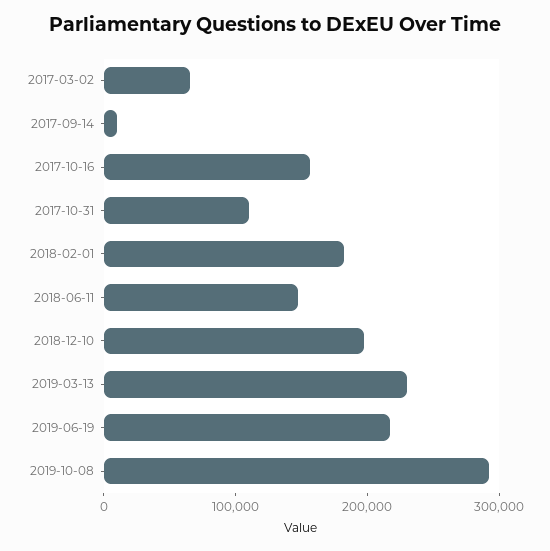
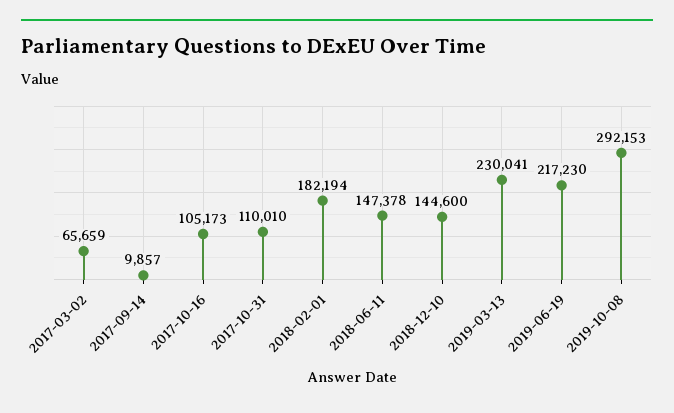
2017-10-16: 160000 -> 105173
2018-12-10: 200000 -> 144600

